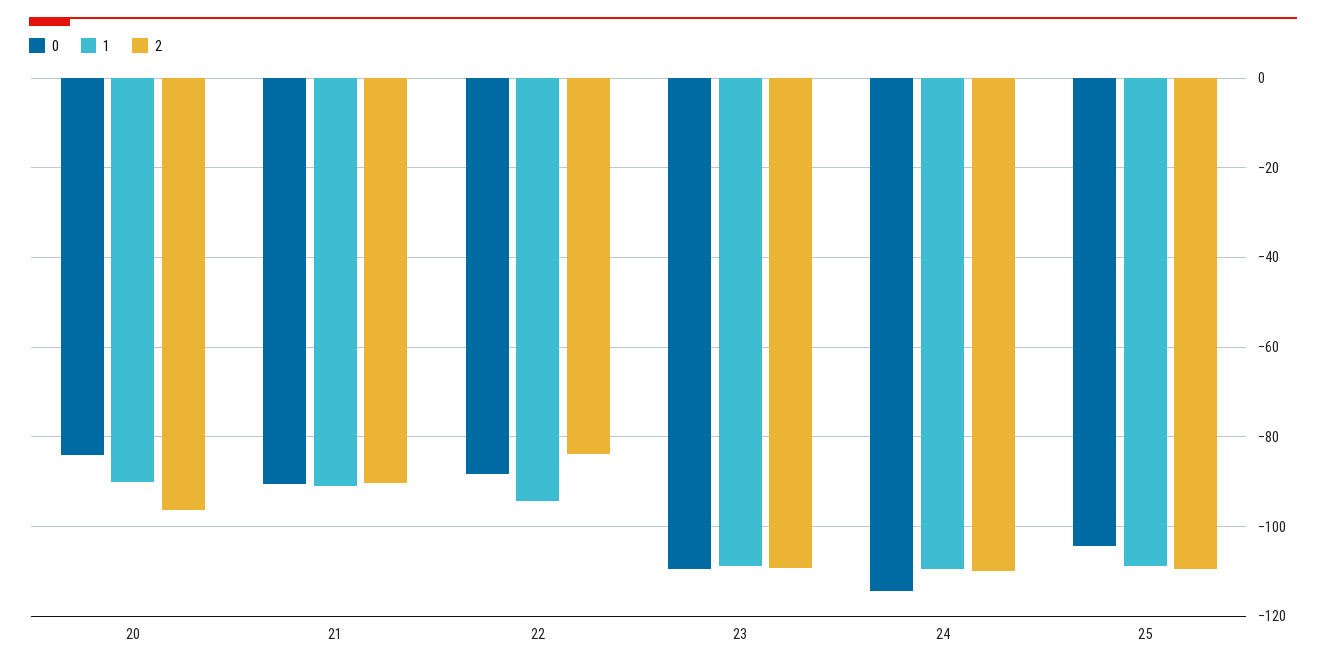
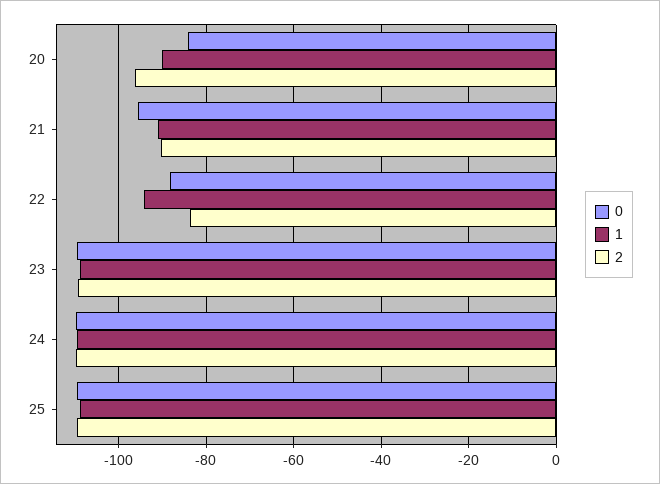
0, 21: -90 -> -96
0, 24: -114 -> -110
0, 25: -104 -> -110

